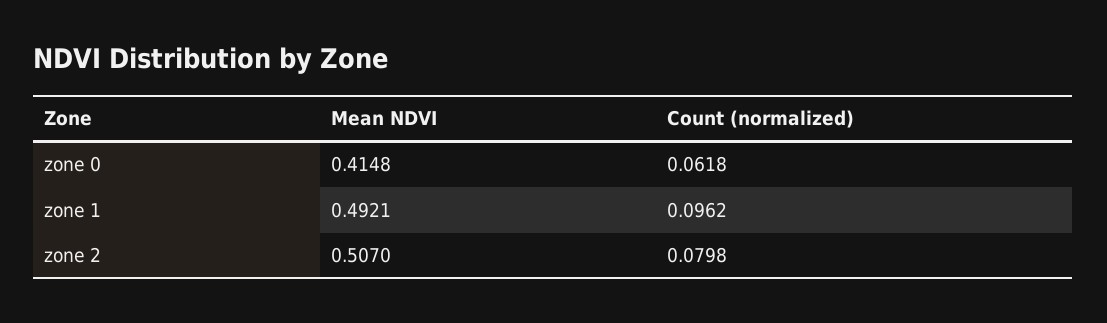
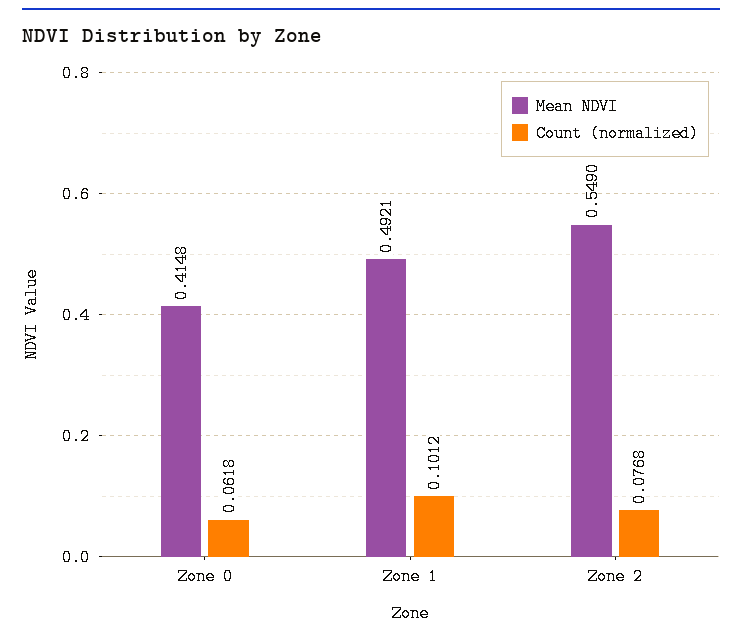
Count (normalized), zone 1: 0.0962 -> 0.1012
Mean NDVI, zone 2: 0.507 -> 0.549
Count (normalized), zone 2: 0.0798 -> 0.0768

